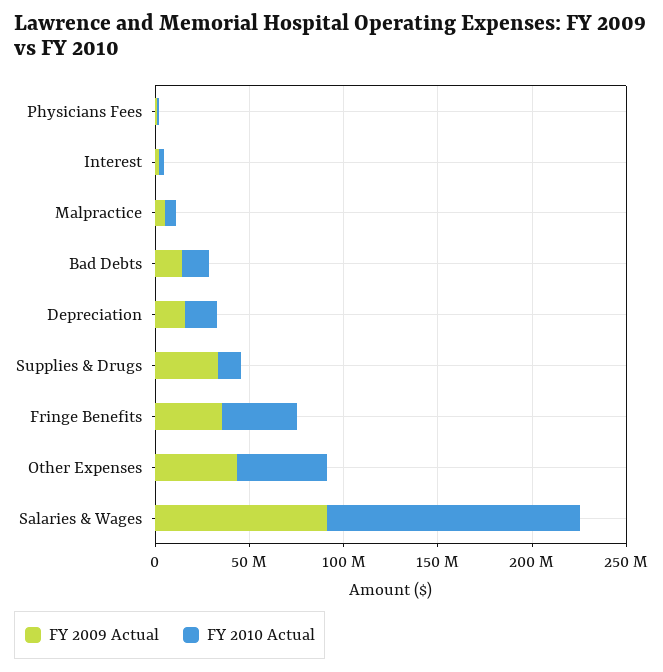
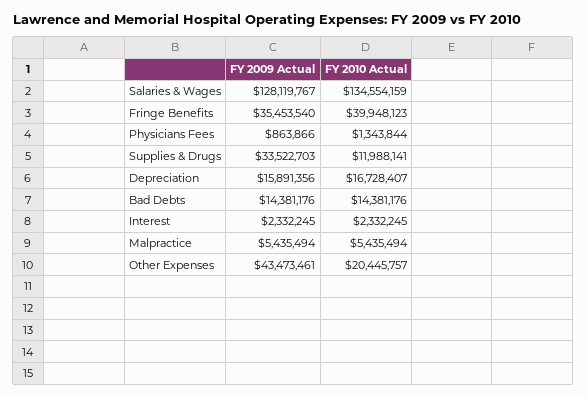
FY 2010 Actual, Other Expenses: 50000000 -> 20445757
FY 2009 Actual, Salaries & Wages: 90000000 -> 128119767

